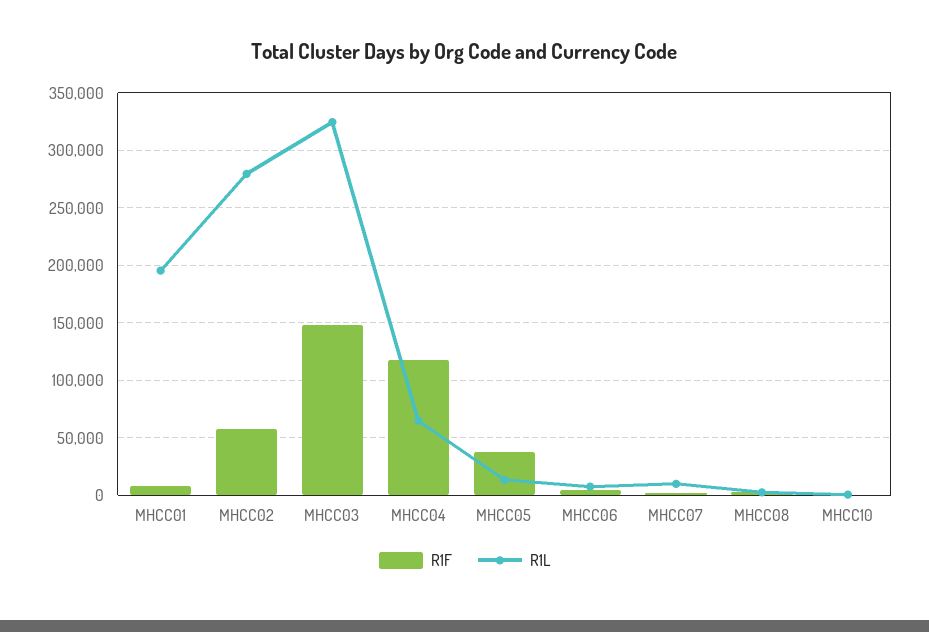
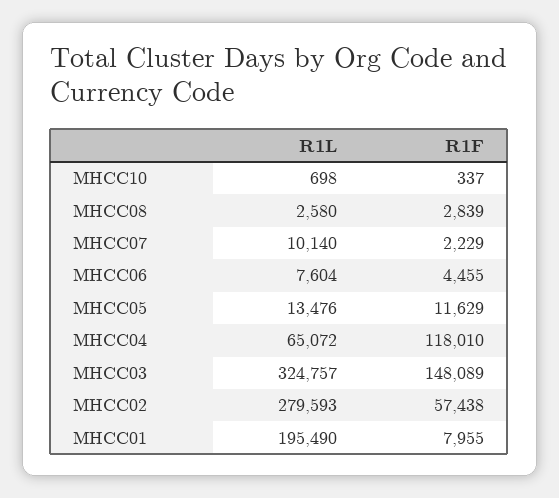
R1F, MHCC05: 40000 -> 11629

